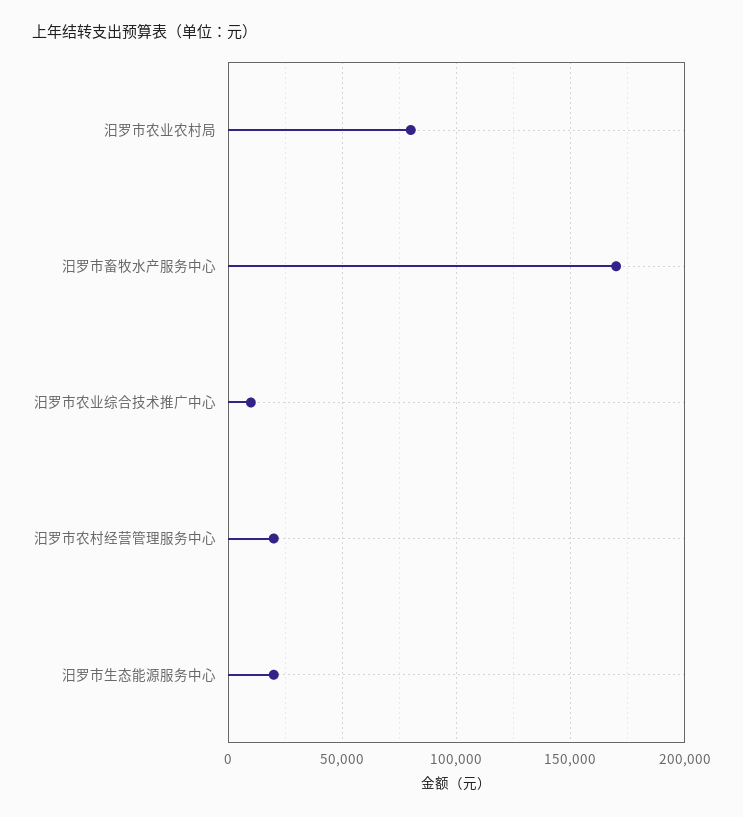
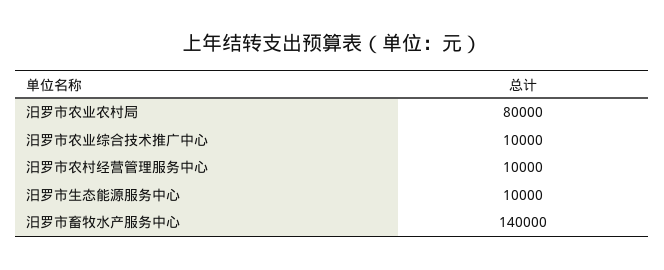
汨罗市畜牧水产服务中心: 170000 -> 140000
汨罗市农村经营管理服务中心: 20000 -> 10000
汨罗市生态能源服务中心: 20000 -> 10000

